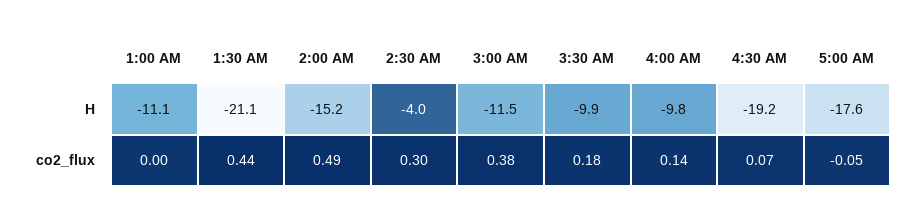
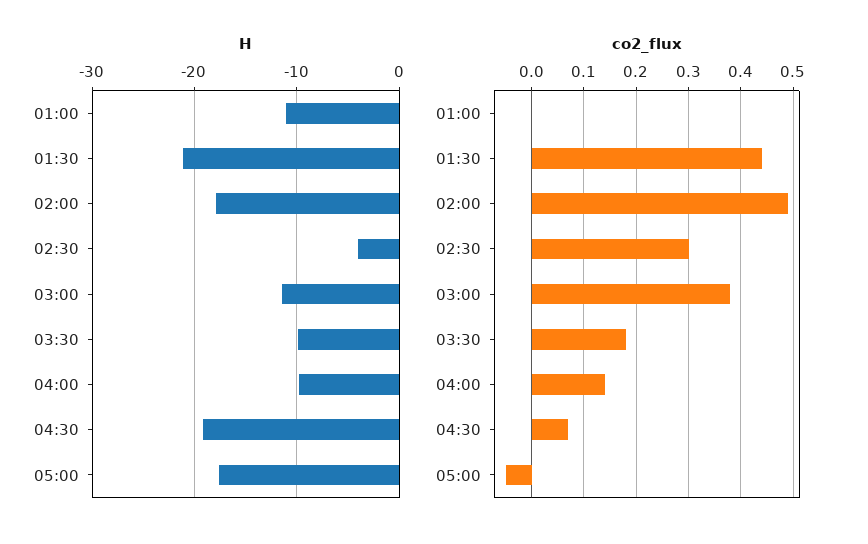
H, 2:00 AM: -15.2 -> -18

